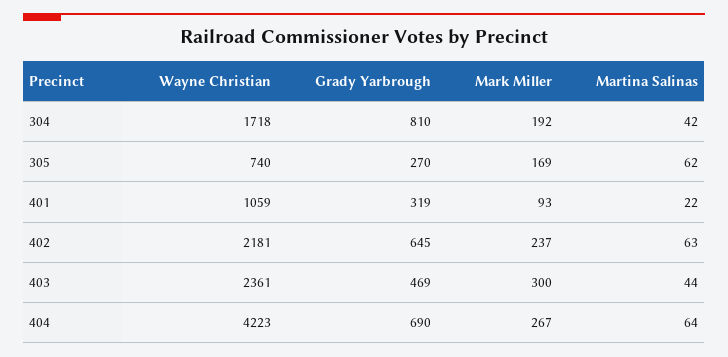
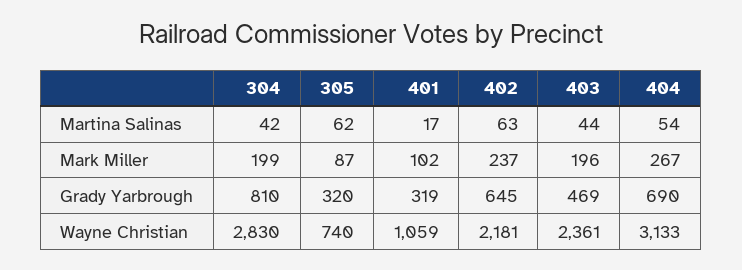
Wayne Christian, 304: 1718 -> 2830
Mark Miller, 304: 192 -> 199
Grady Yarbrough, 305: 270 -> 320
Mark Miller, 305: 169 -> 87
Mark Miller, 401: 93 -> 102
Martina Salinas, 401: 22 -> 17
Mark Miller, 403: 300 -> 196
Wayne Christian, 404: 4223 -> 3133
Martina Salinas, 404: 64 -> 54

